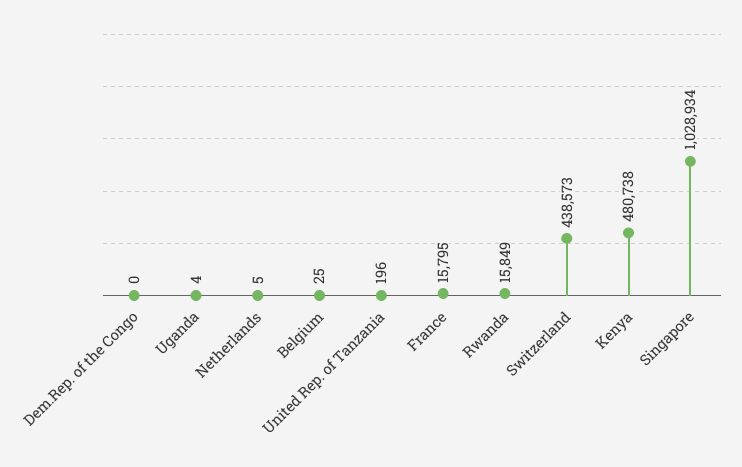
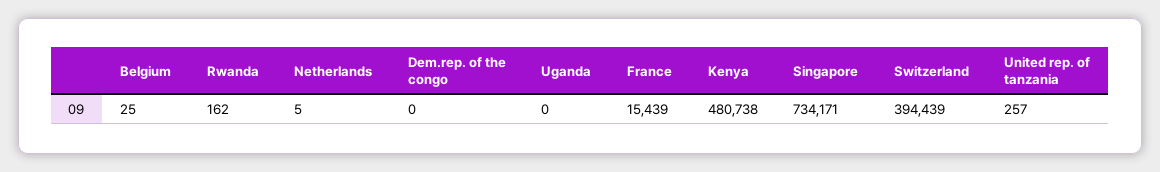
Uganda: 4 -> 0
United Rep. of Tanzania: 196 -> 257
France: 15795 -> 15439
Rwanda: 15849 -> 162
Switzerland: 438573 -> 394439
Singapore: 1028934 -> 734171

